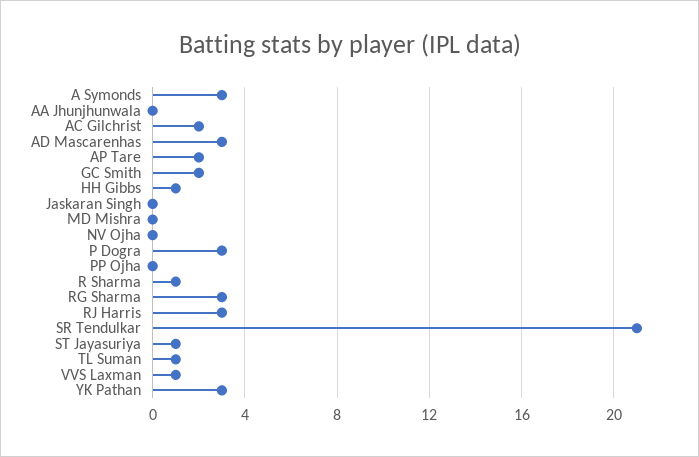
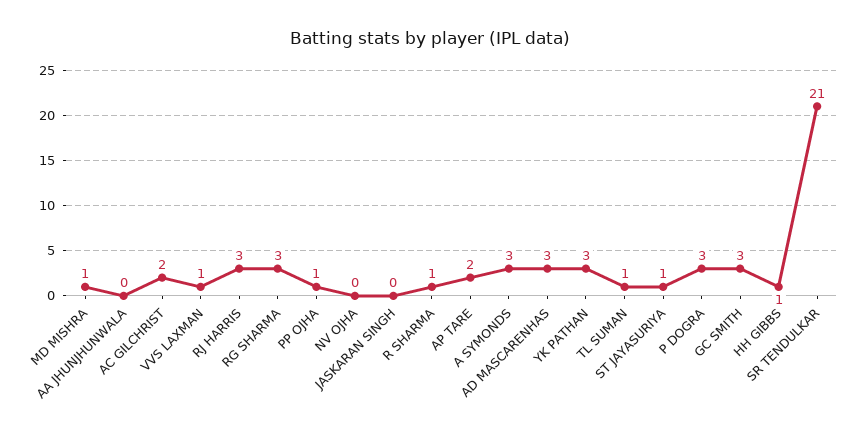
GC Smith: 2 -> 3
MD Mishra: 0 -> 1
PP Ojha: 0 -> 1

